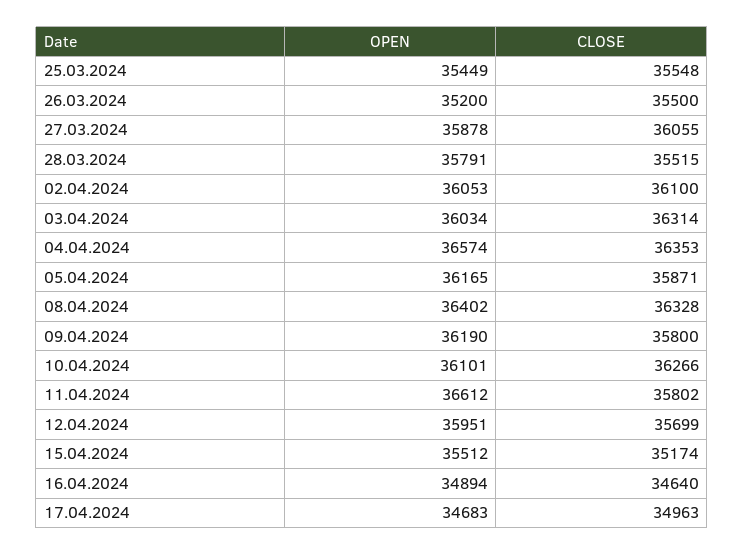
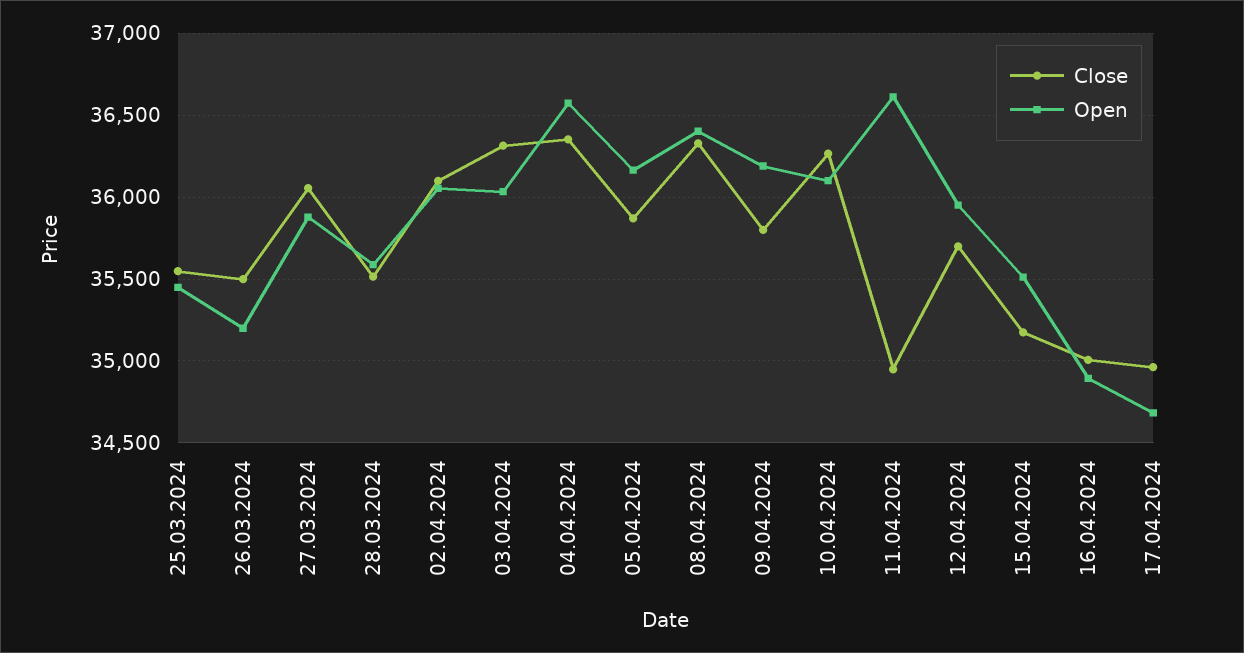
OPEN, 28.03.2024: 35791 -> 35600
CLOSE, 11.04.2024: 35802 -> 34950
CLOSE, 16.04.2024: 34640 -> 35000

